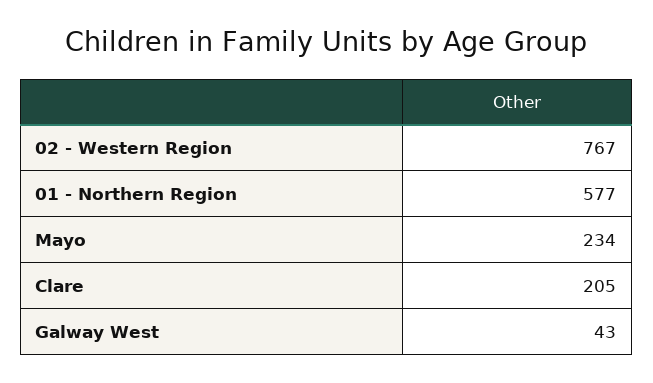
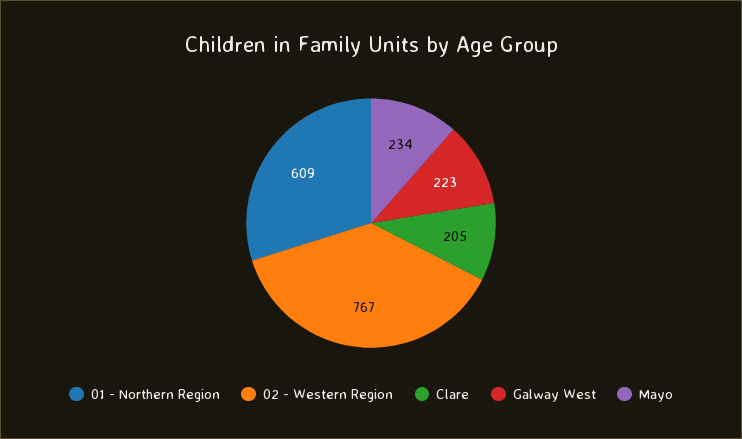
01 - Northern Region: 577 -> 609
Galway West: 43 -> 223

